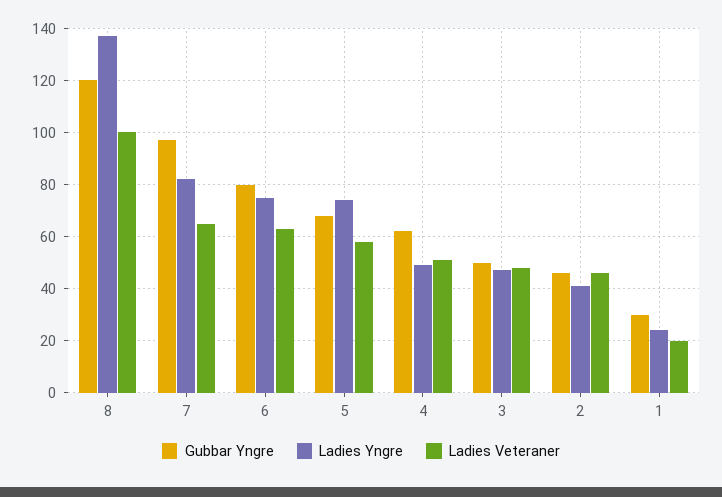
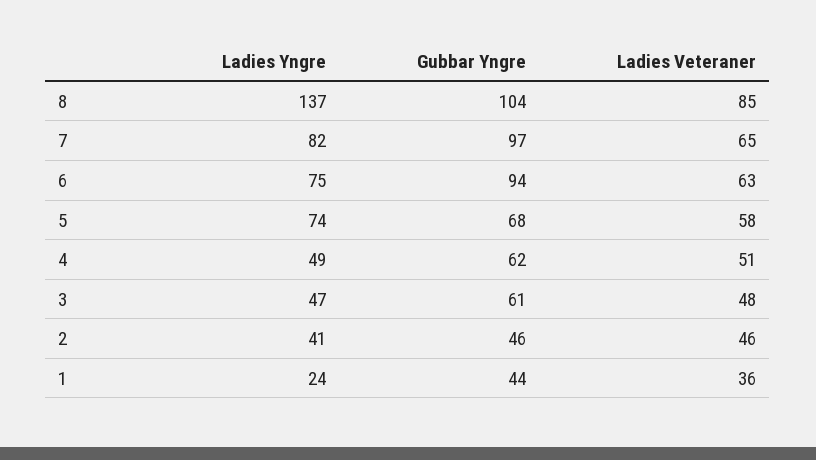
Gubbar Yngre, 8: 120 -> 104
Ladies Veteraner, 8: 100 -> 85
Gubbar Yngre, 6: 80 -> 94
Gubbar Yngre, 3: 50 -> 61
Gubbar Yngre, 1: 30 -> 44
Ladies Veteraner, 1: 20 -> 36

